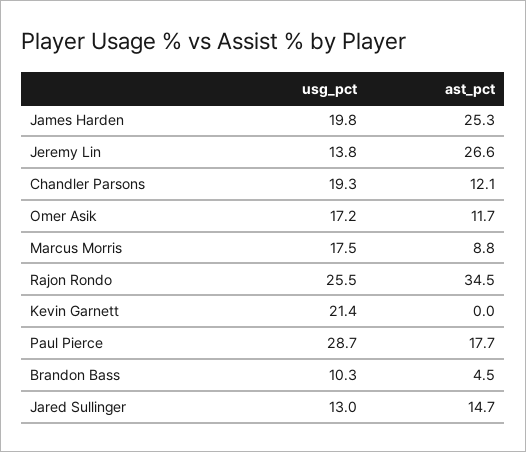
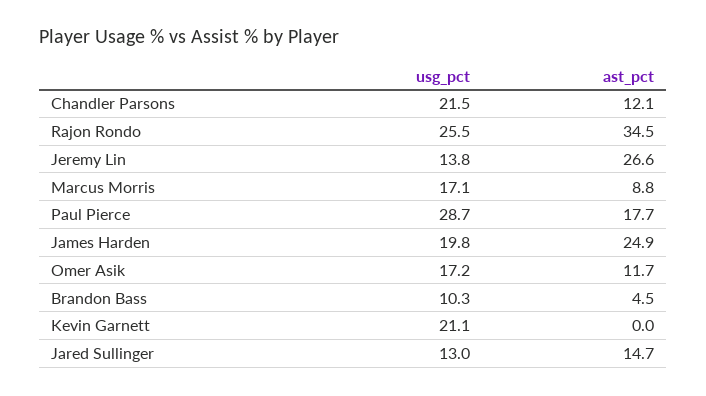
ast_pct, James Harden: 25.3 -> 24.9
usg_pct, Chandler Parsons: 19.3 -> 21.5
usg_pct, Marcus Morris: 17.5 -> 17.1
usg_pct, Kevin Garnett: 21.4 -> 21.1

